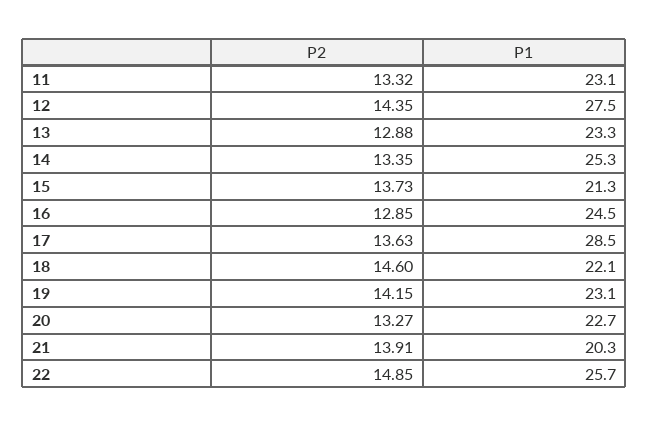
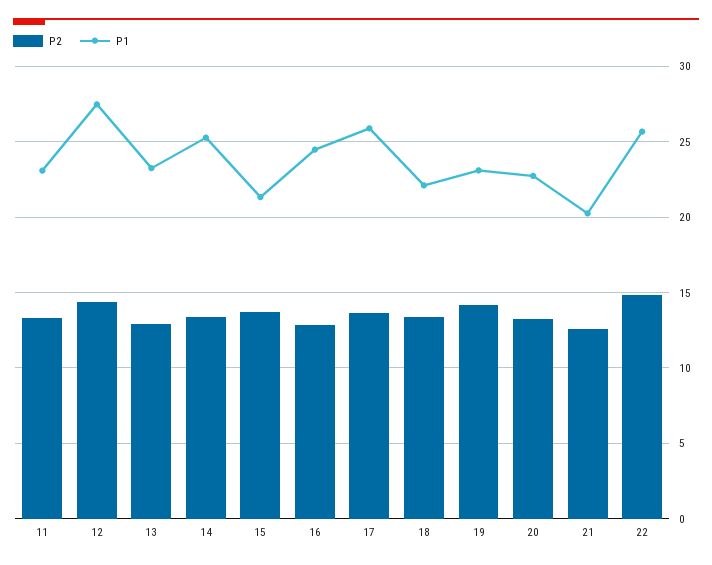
P1, 17: 28.5 -> 26
P2, 18: 14.6 -> 13.5
P2, 21: 13.91 -> 12.5

